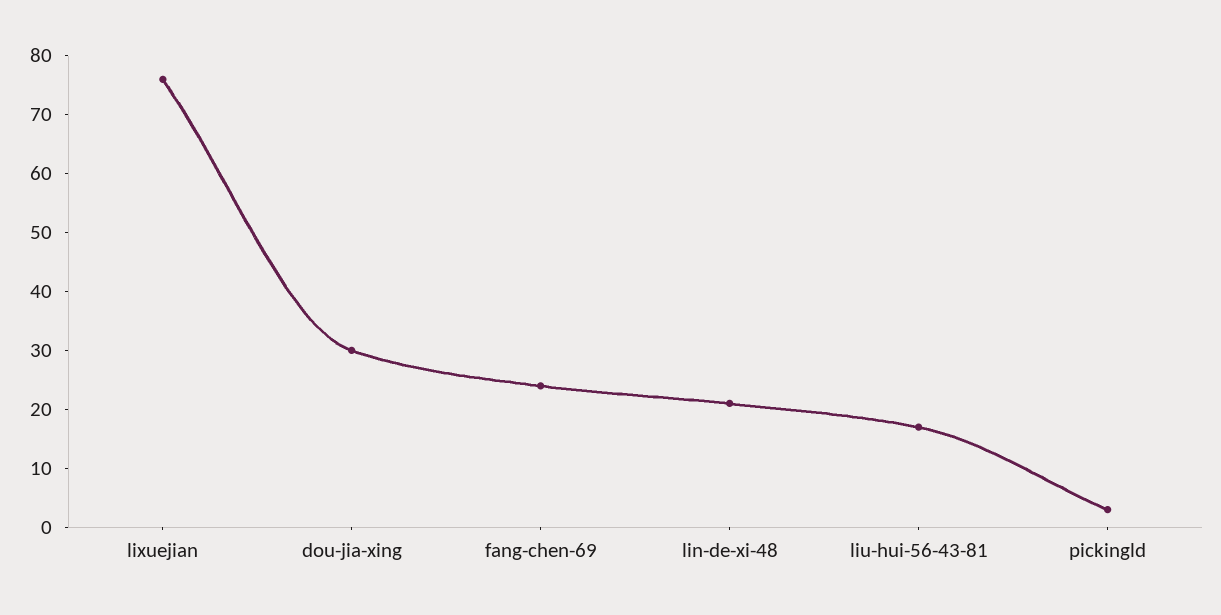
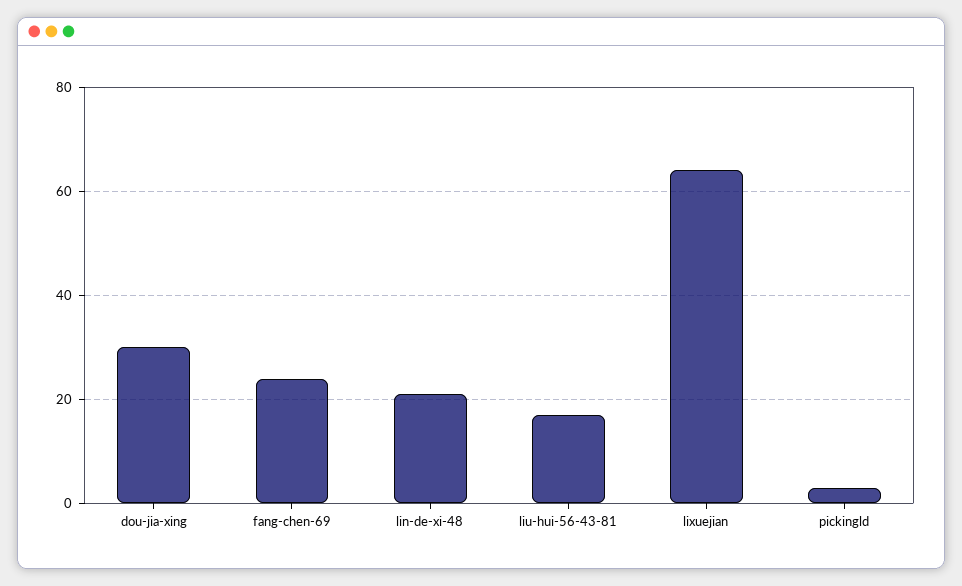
lixuejian: 75 -> 65

